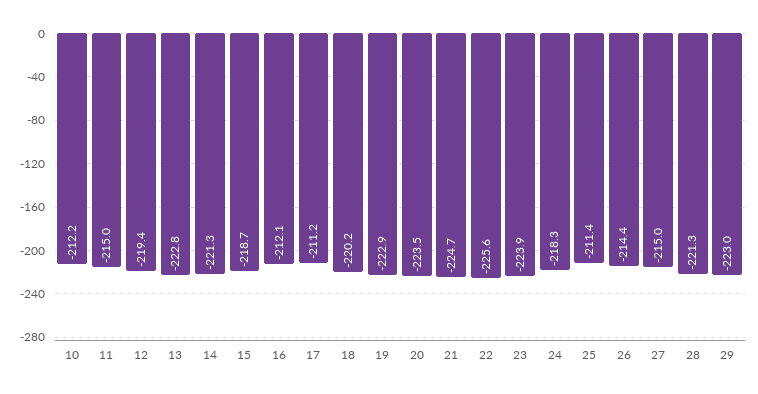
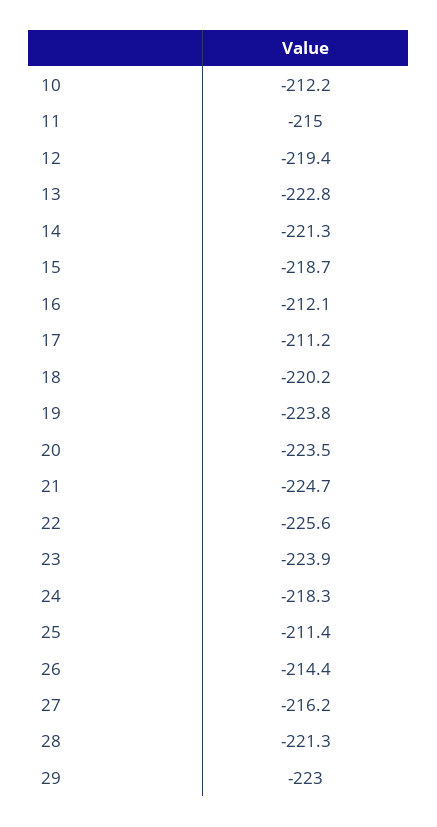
19: -222.9 -> -223.8
27: -215 -> -216.2

